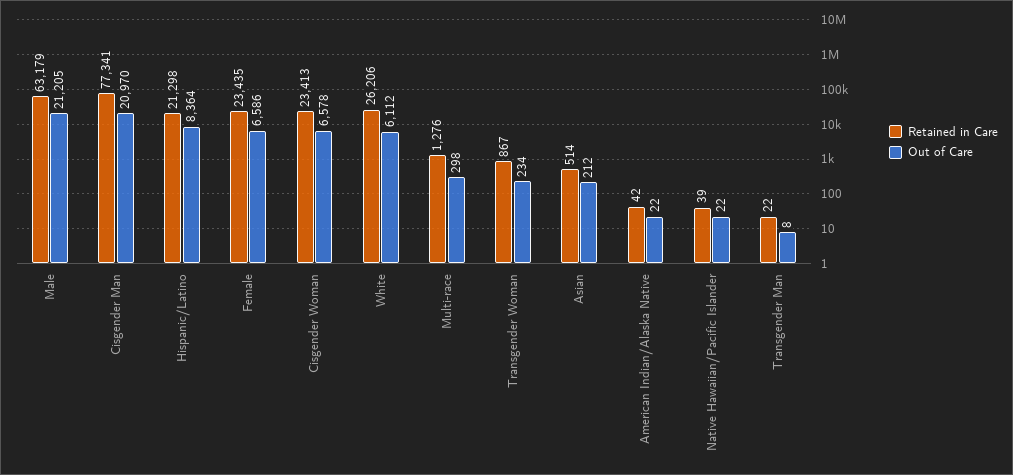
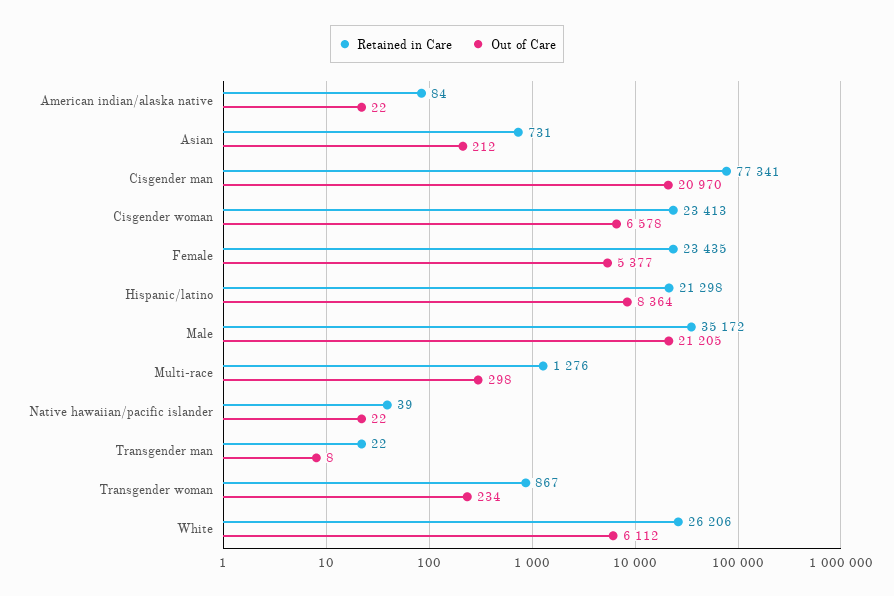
Retained in Care, Male: 63179 -> 35172
Out of Care, Female: 6586 -> 5377
Retained in Care, Asian: 514 -> 731
Retained in Care, American Indian/Alaska Native: 42 -> 84

